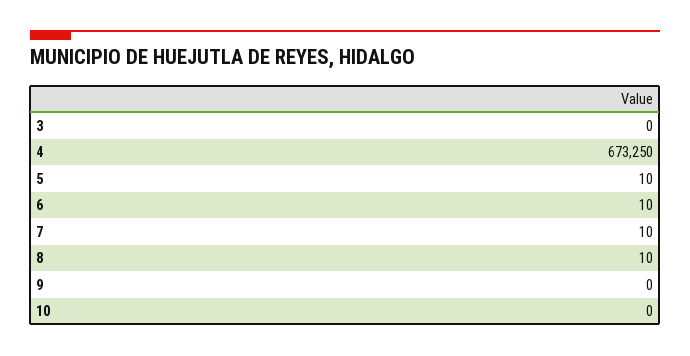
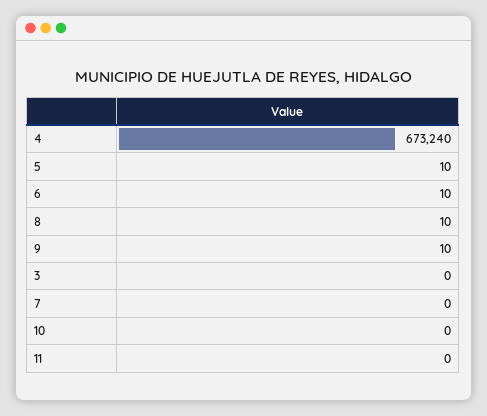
4: 673250 -> 673240
7: 10 -> 0
9: 0 -> 10
11: none -> 0

